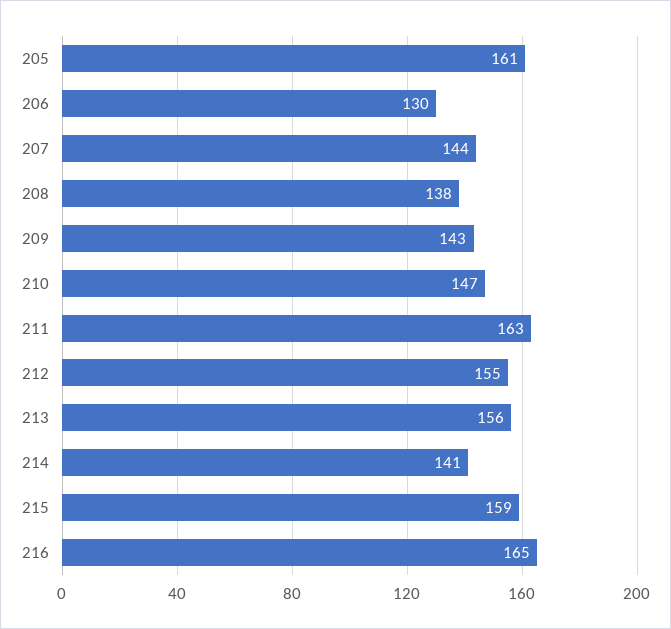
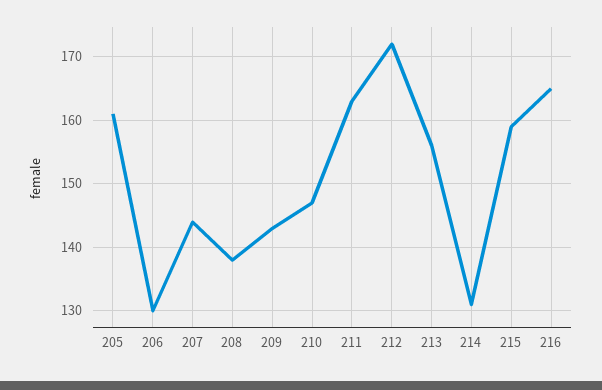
212: 155 -> 172
214: 141 -> 131

